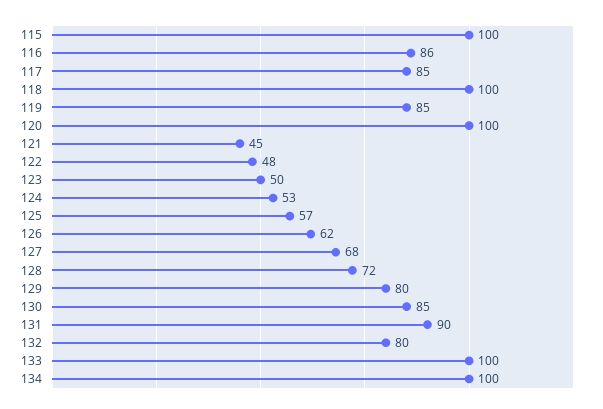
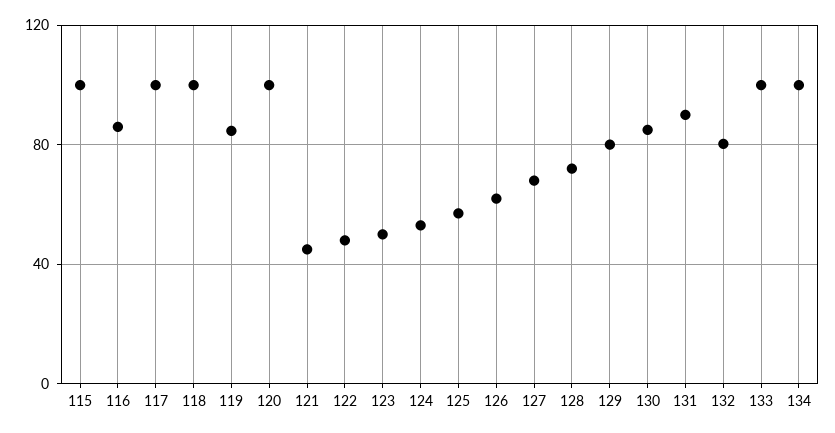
117: 85 -> 100

